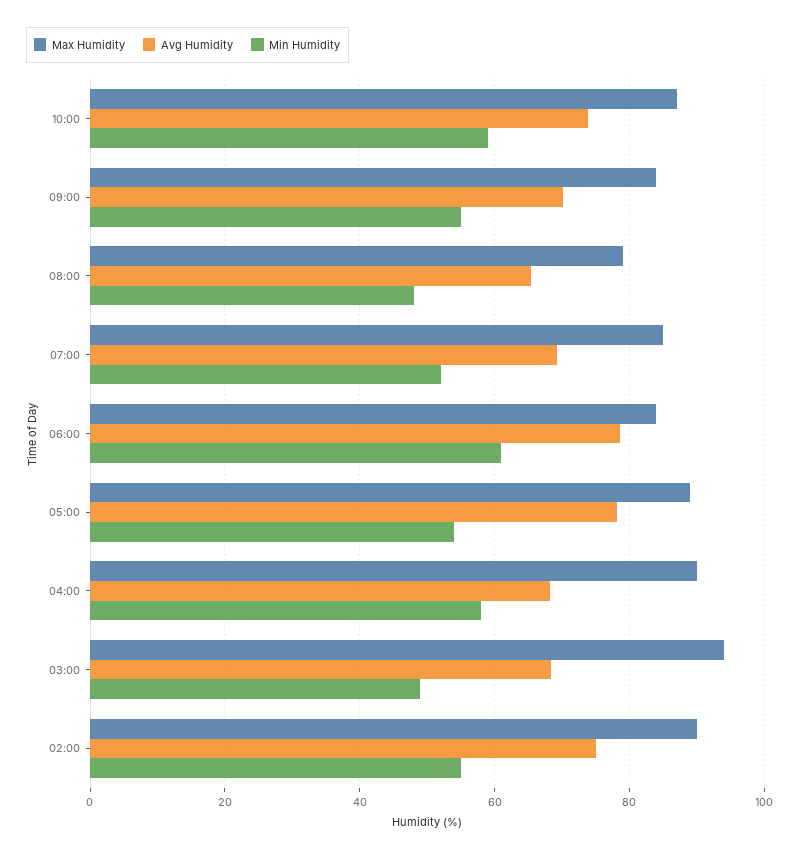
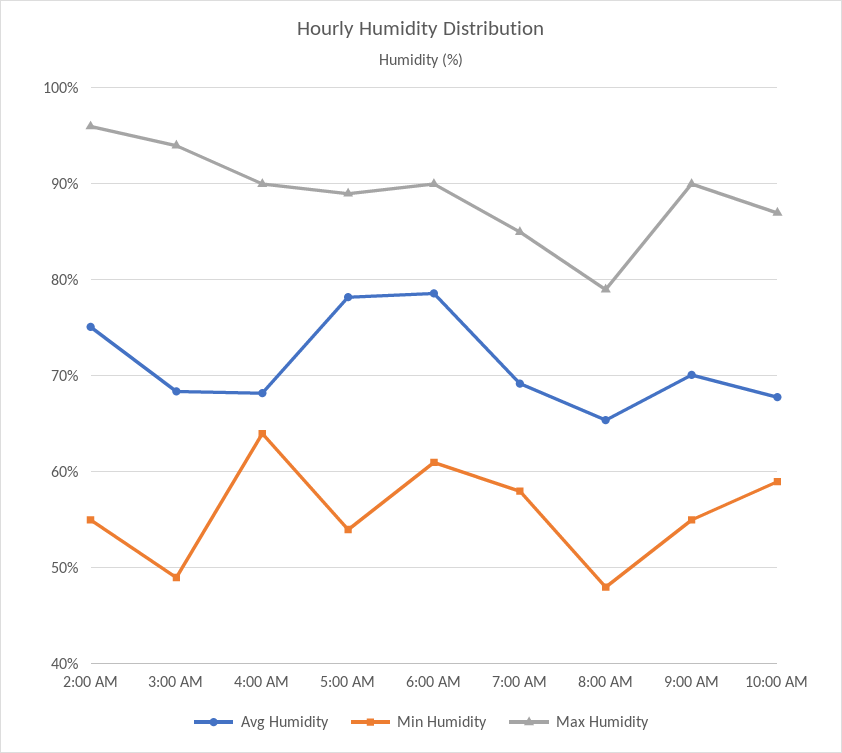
Avg Humidity, 10:00: 74 -> 68
Max Humidity, 09:00: 84 -> 90
Min Humidity, 07:00: 52 -> 58
Max Humidity, 06:00: 84 -> 90
Min Humidity, 04:00: 58 -> 64
Max Humidity, 02:00: 90 -> 96

